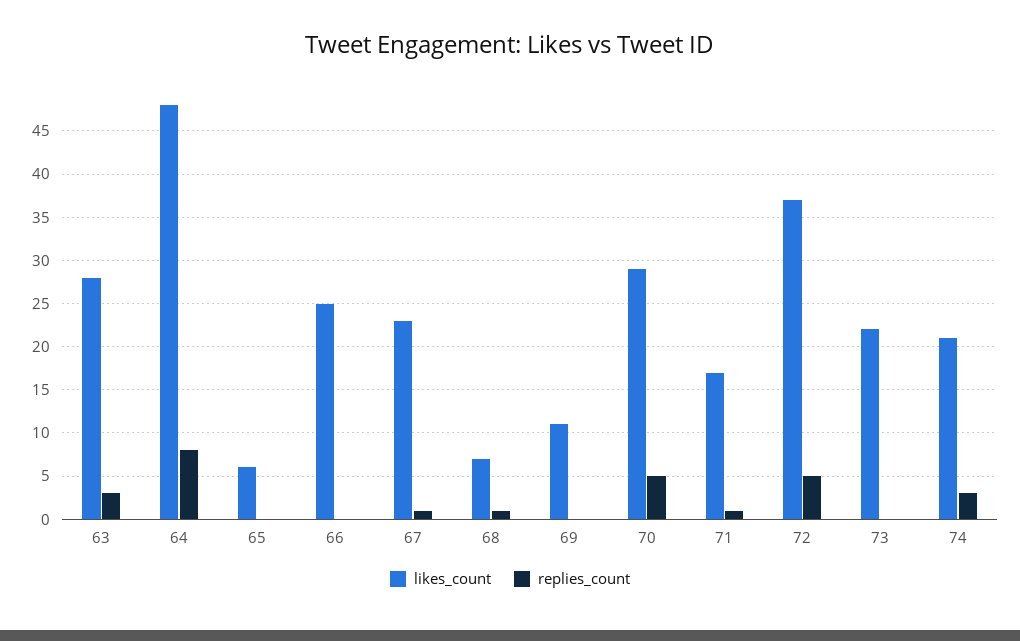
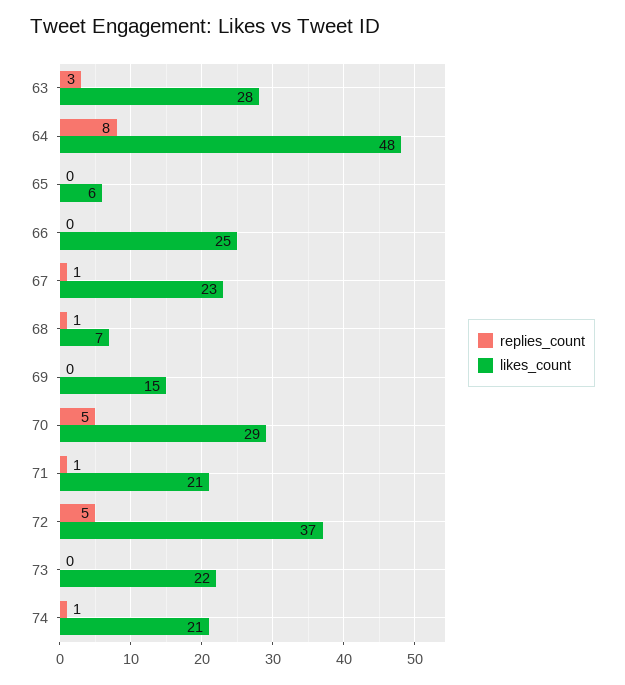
likes_count, 69: 11 -> 15
likes_count, 71: 17 -> 21
replies_count, 74: 3 -> 1

